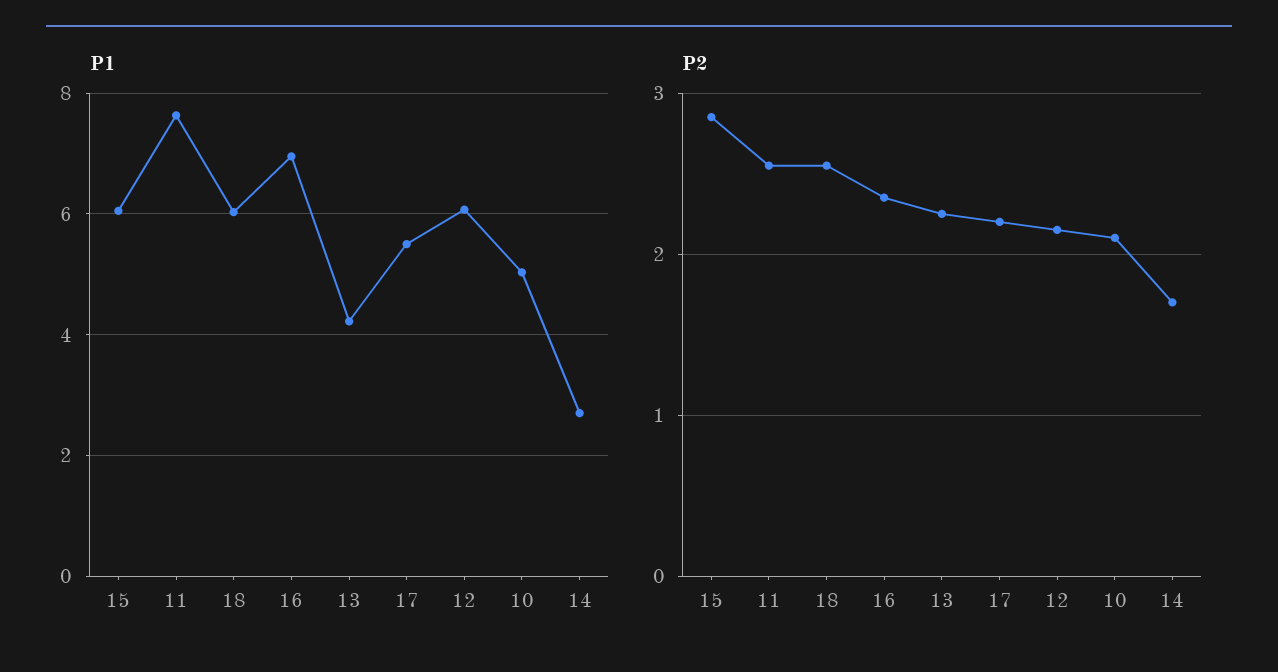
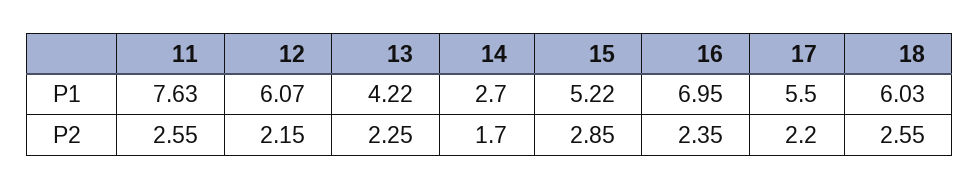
P1, 15: 6 -> 5.22
P1, 10: 5 -> none
P2, 10: 2.1 -> none

